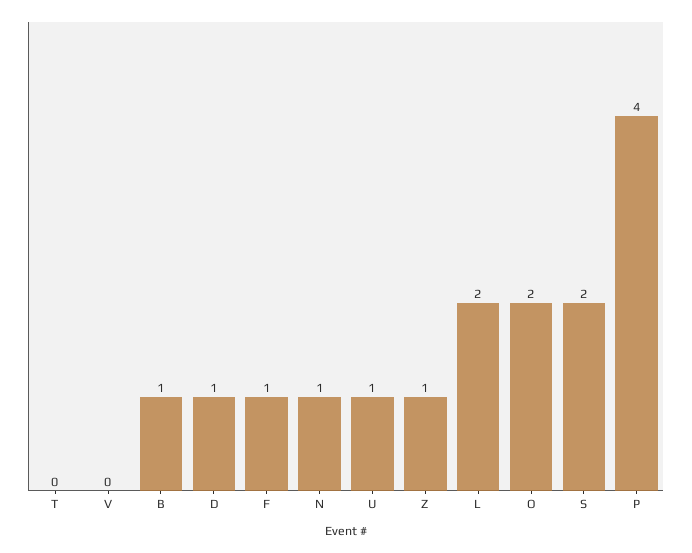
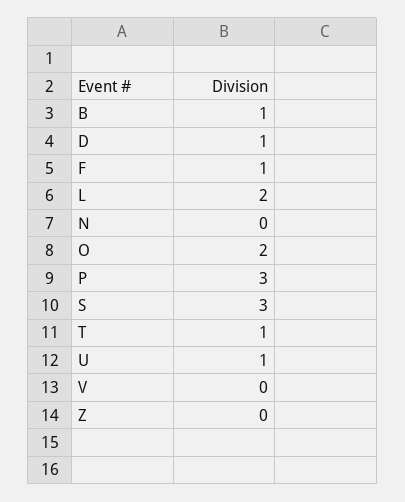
T: 0 -> 1
N: 1 -> 0
Z: 1 -> 0
S: 2 -> 3
P: 4 -> 3

